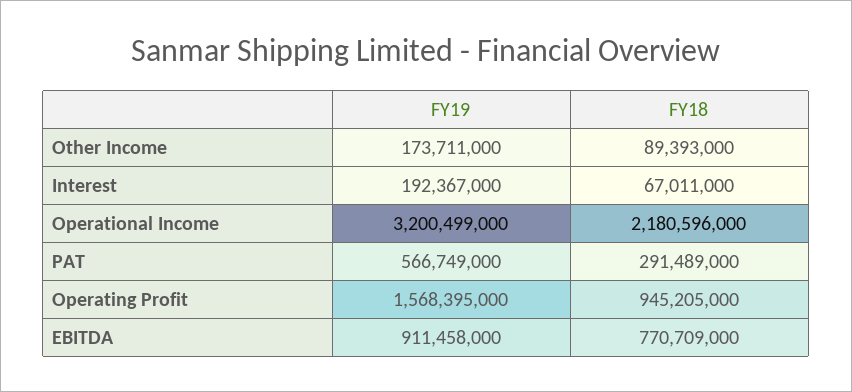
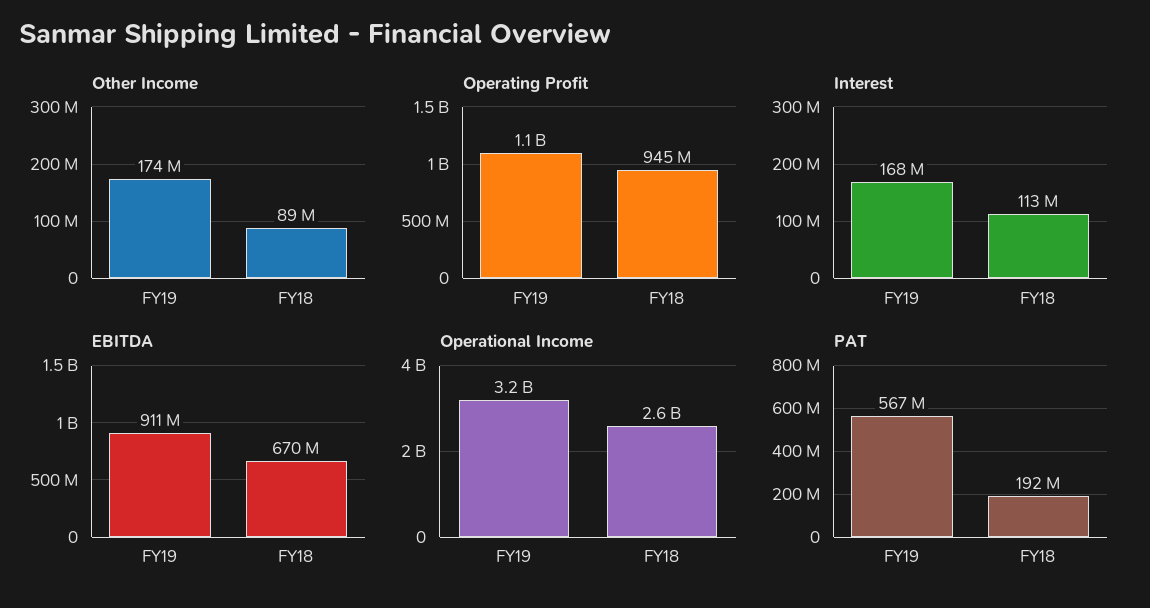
Interest, FY19: 192367000 -> 168000000
Interest, FY18: 67011000 -> 113000000
Operational Income, FY18: 2180596000 -> 2600000000
PAT, FY18: 291489000 -> 192000000
Operating Profit, FY19: 1568395000 -> 1100000000
EBITDA, FY18: 770709000 -> 670000000

